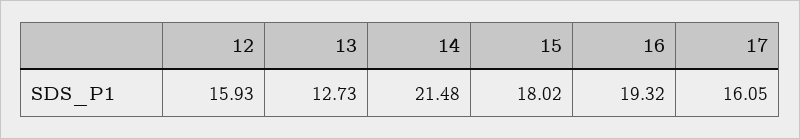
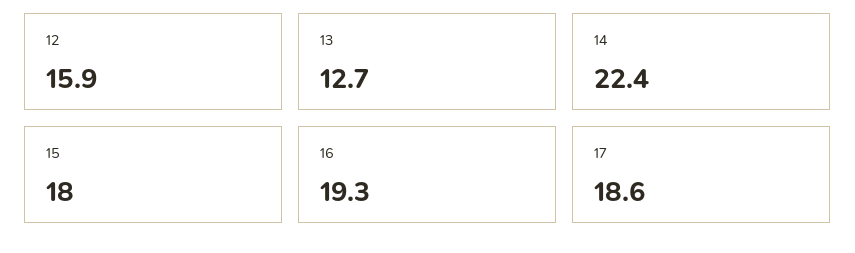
14: 21.48 -> 22.4
17: 16.05 -> 18.6

